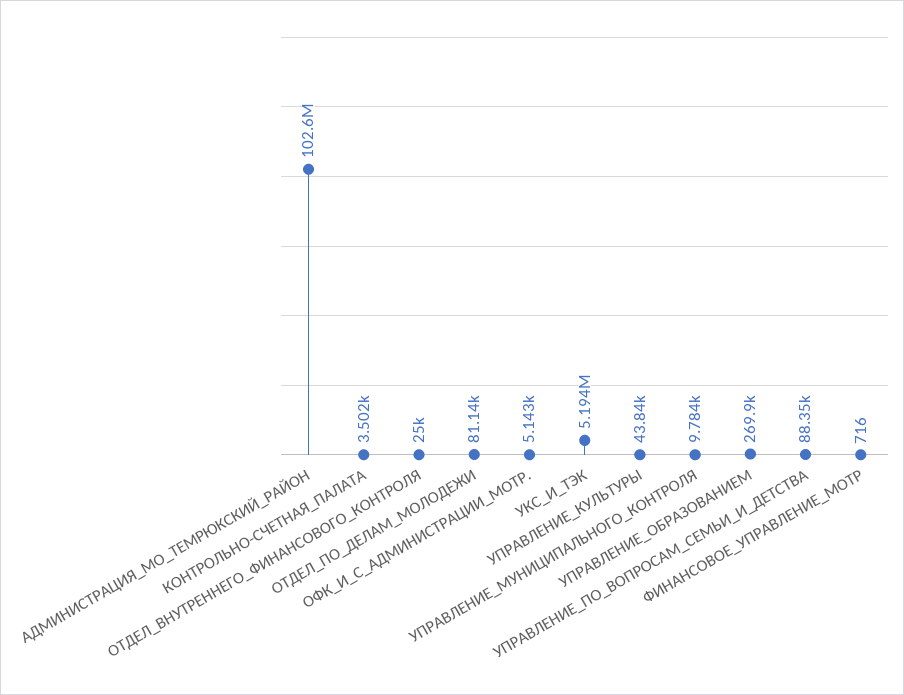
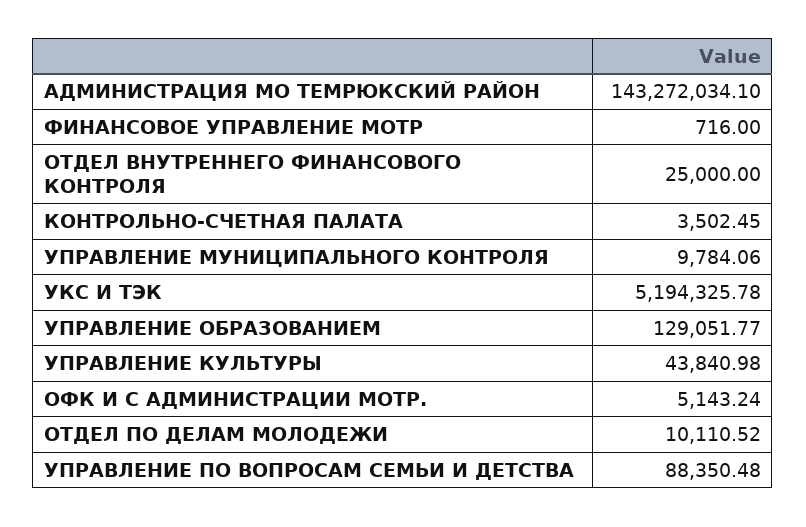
АДМИНИСТРАЦИЯ_МО_ТЕМРЮКСКИЙ_РАЙОН: 102600000 -> 143272034.1
ОТДЕЛ_ПО_ДЕЛАМ_МОЛОДЕЖИ: 81140 -> 10110.52
УПРАВЛЕНИЕ_ОБРАЗОВАНИЕМ: 269900 -> 129051.77

